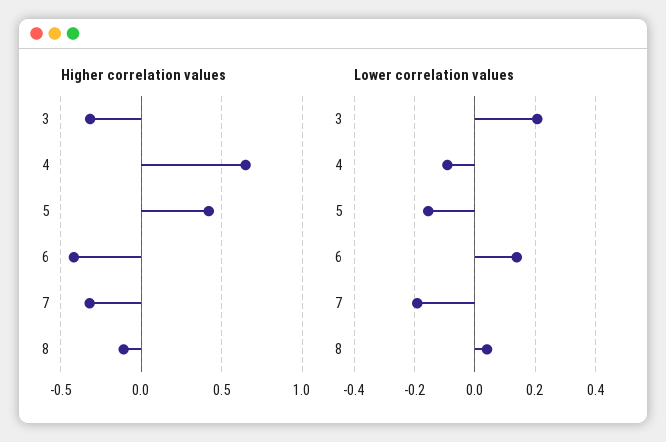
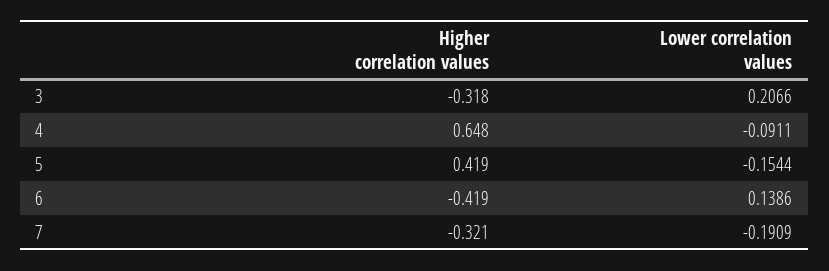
Higher correlation values, 8: -0.1 -> none
Lower correlation values, 8: 0.04 -> none

